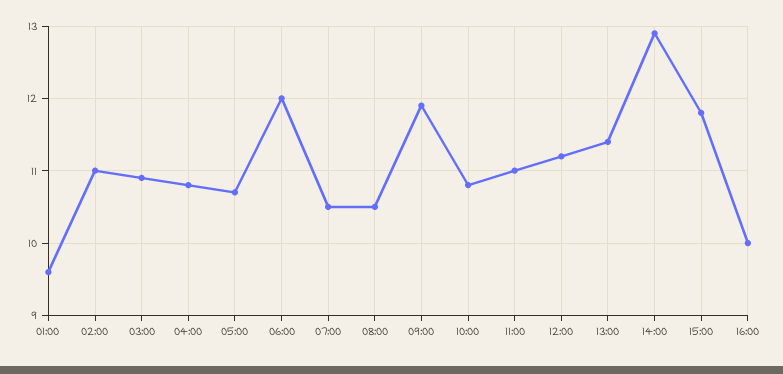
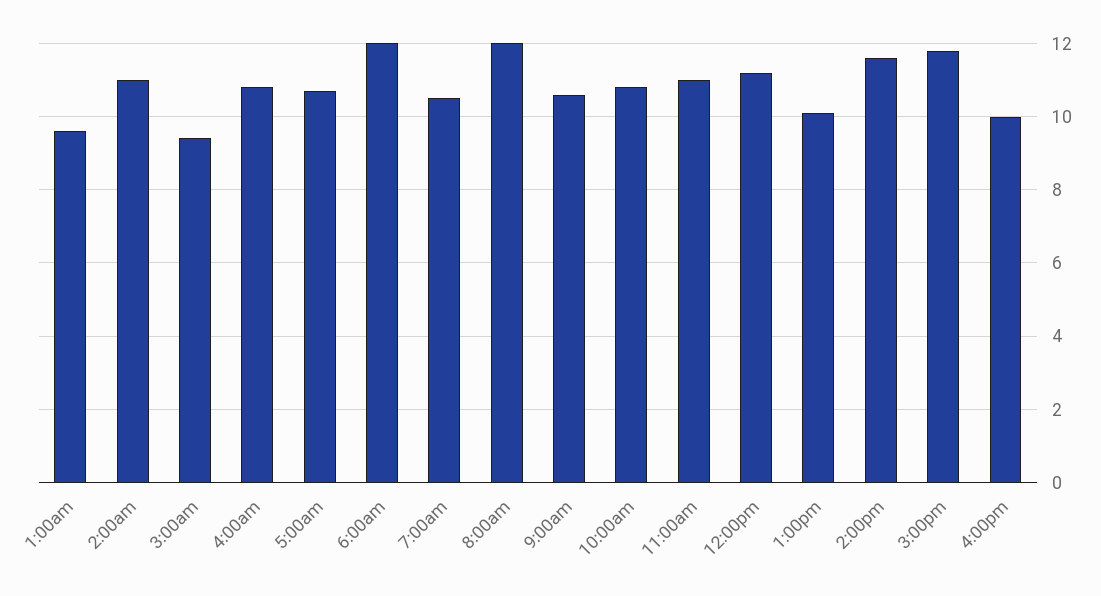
03:00: 10.9 -> 9.5
08:00: 10.5 -> 12
09:00: 11.9 -> 10.5
13:00: 11.4 -> 10
14:00: 12.9 -> 11.5

